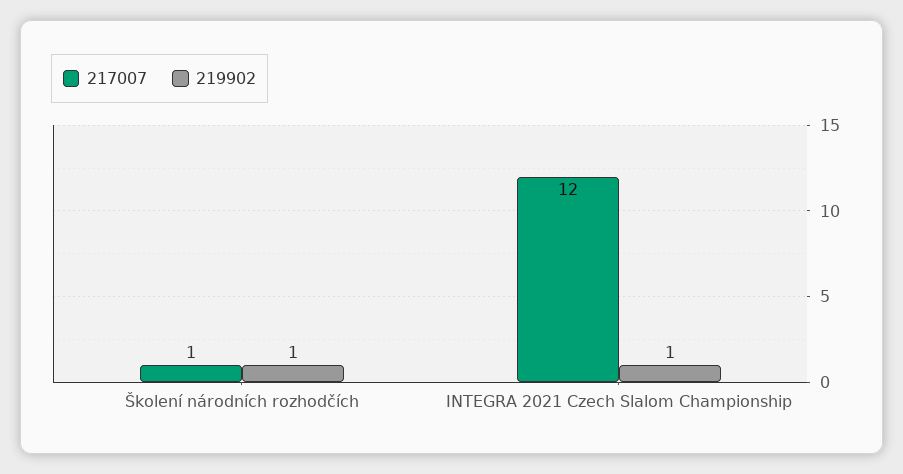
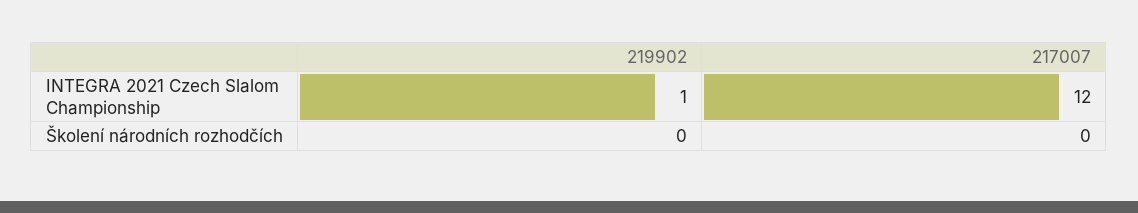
217007, Školení národních rozhodčích: 1 -> 0
219902, Školení národních rozhodčích: 1 -> 0

